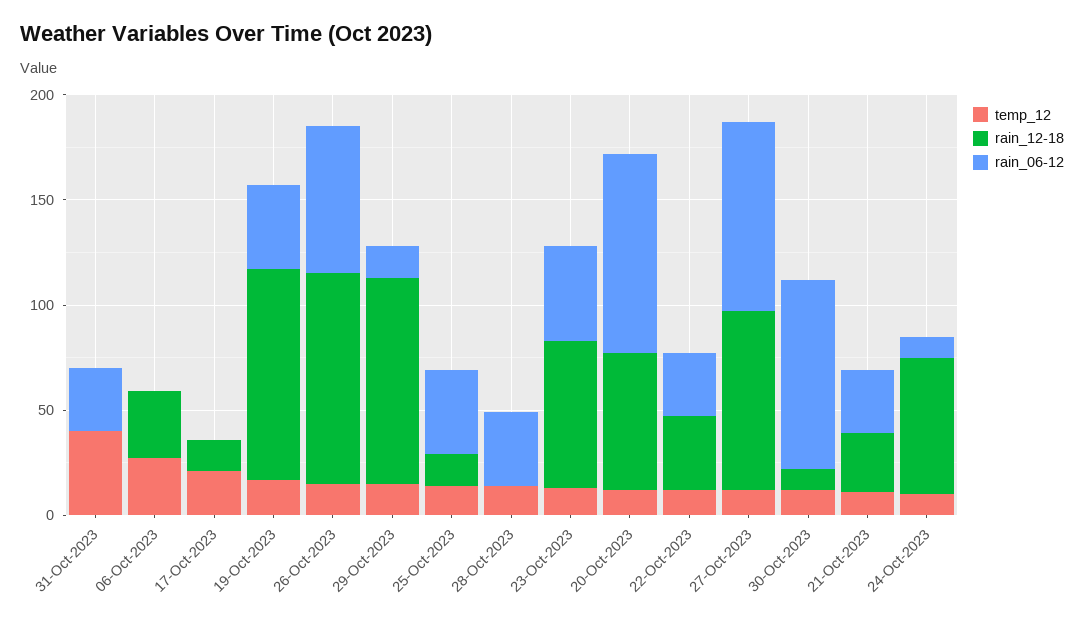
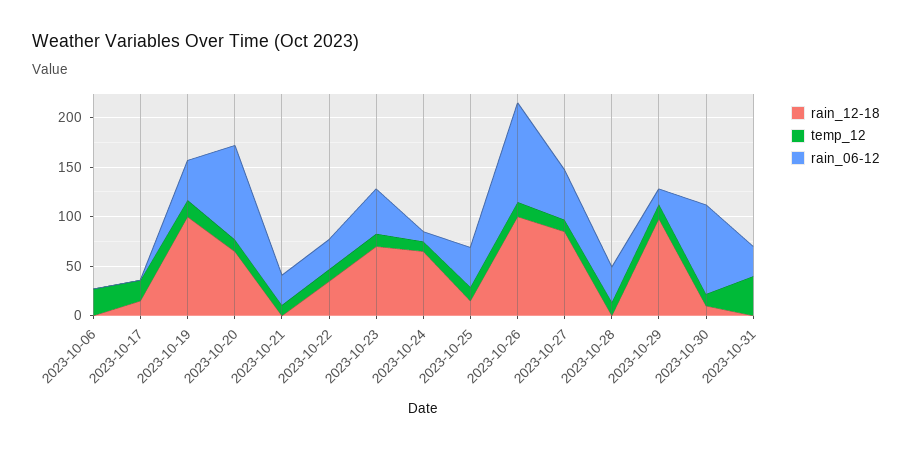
rain_12-18, 06-Oct-2023: 30 -> 0
rain_06-12, 26-Oct-2023: 70 -> 100
rain_06-12, 27-Oct-2023: 90 -> 50
rain_12-18, 21-Oct-2023: 30 -> 0

